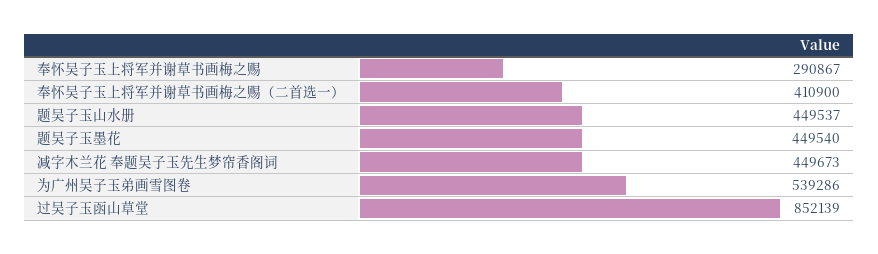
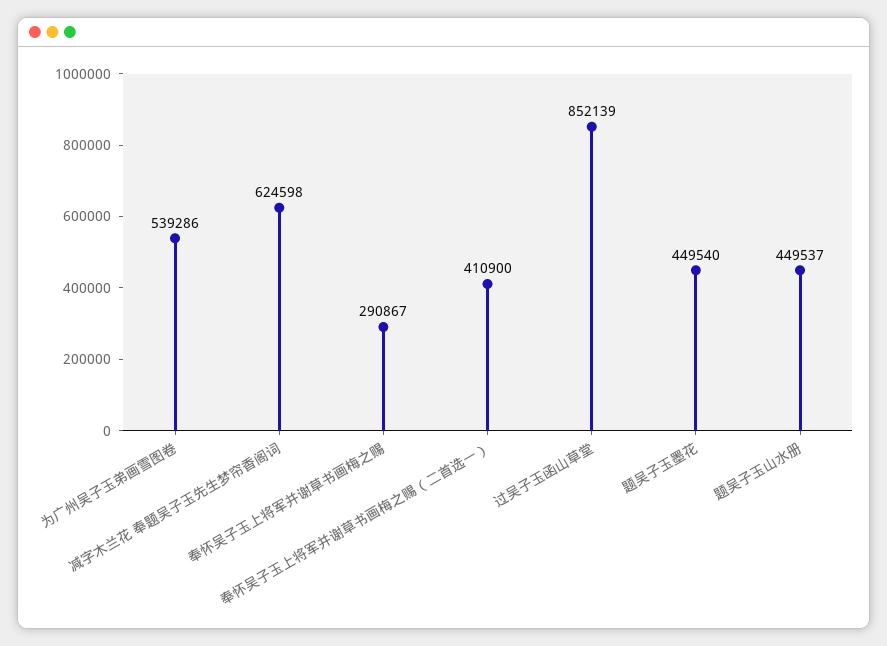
减字木兰花 奉题吴子玉先生梦帘香阁词: 449673 -> 624598

